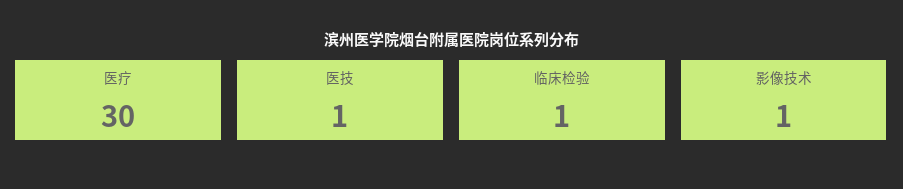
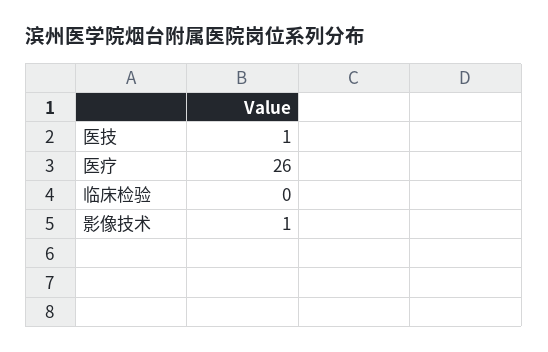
医疗: 30 -> 26
临床检验: 1 -> 0

